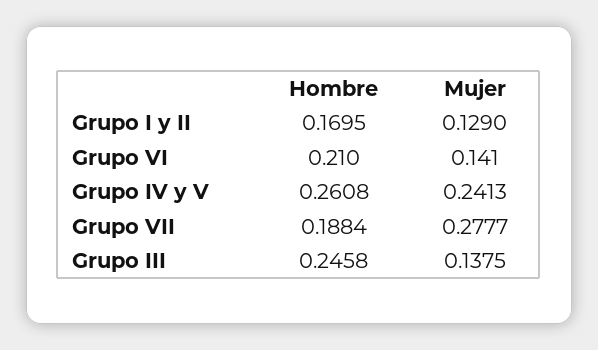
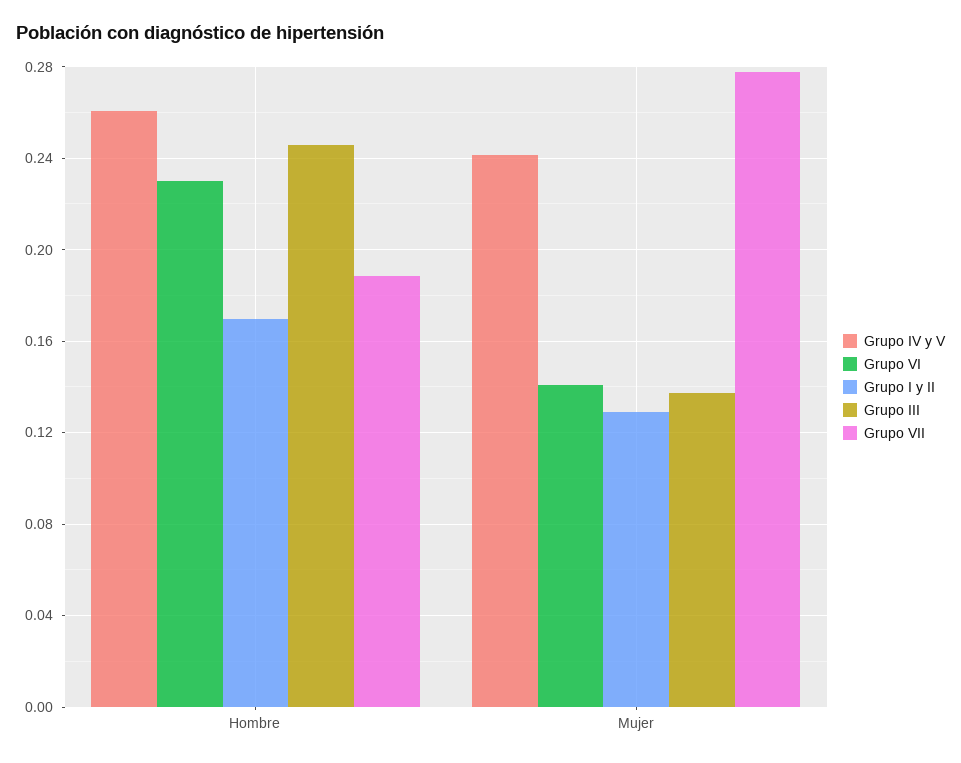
Grupo VI, Hombre: 0.21 -> 0.23

